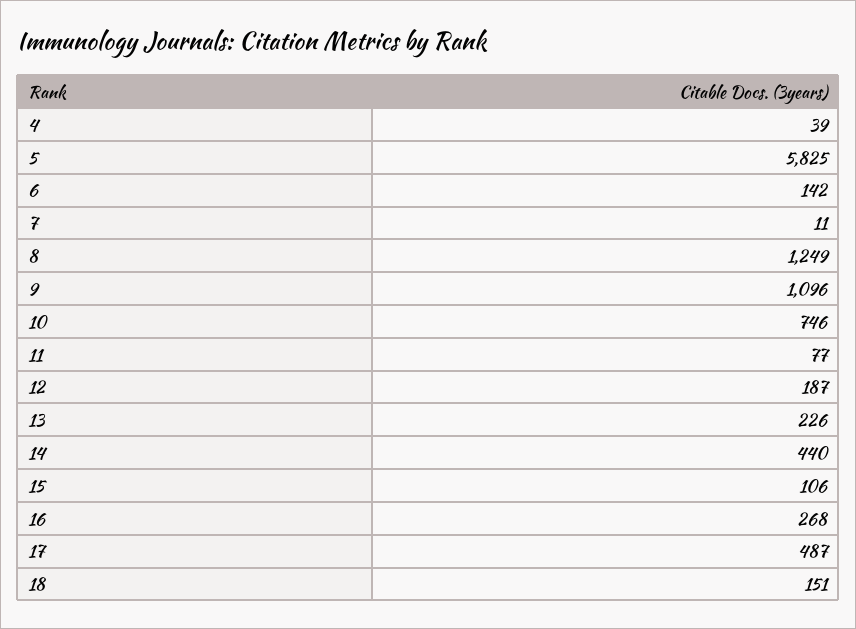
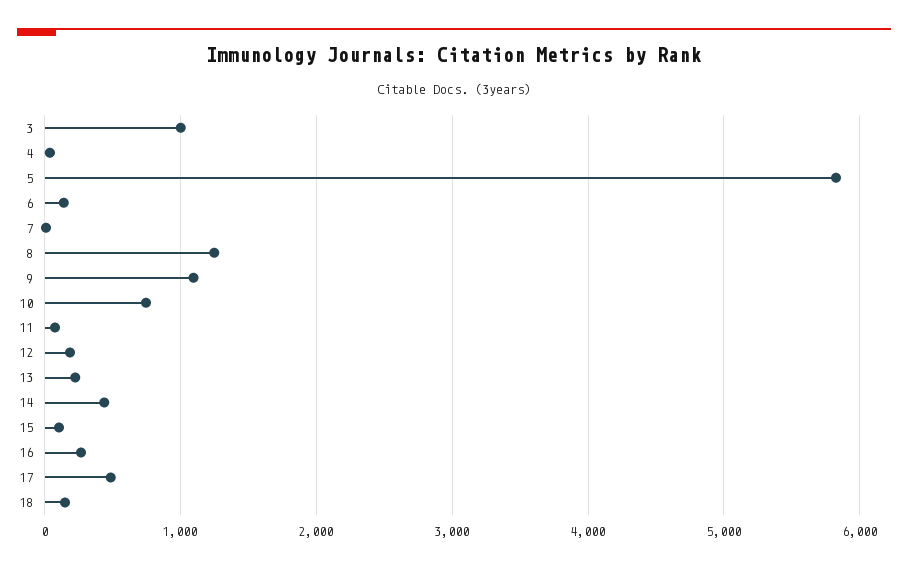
3: none -> 1000

